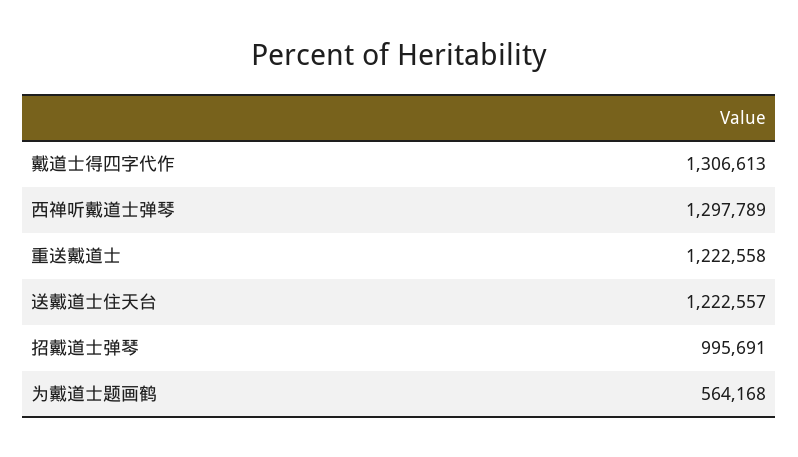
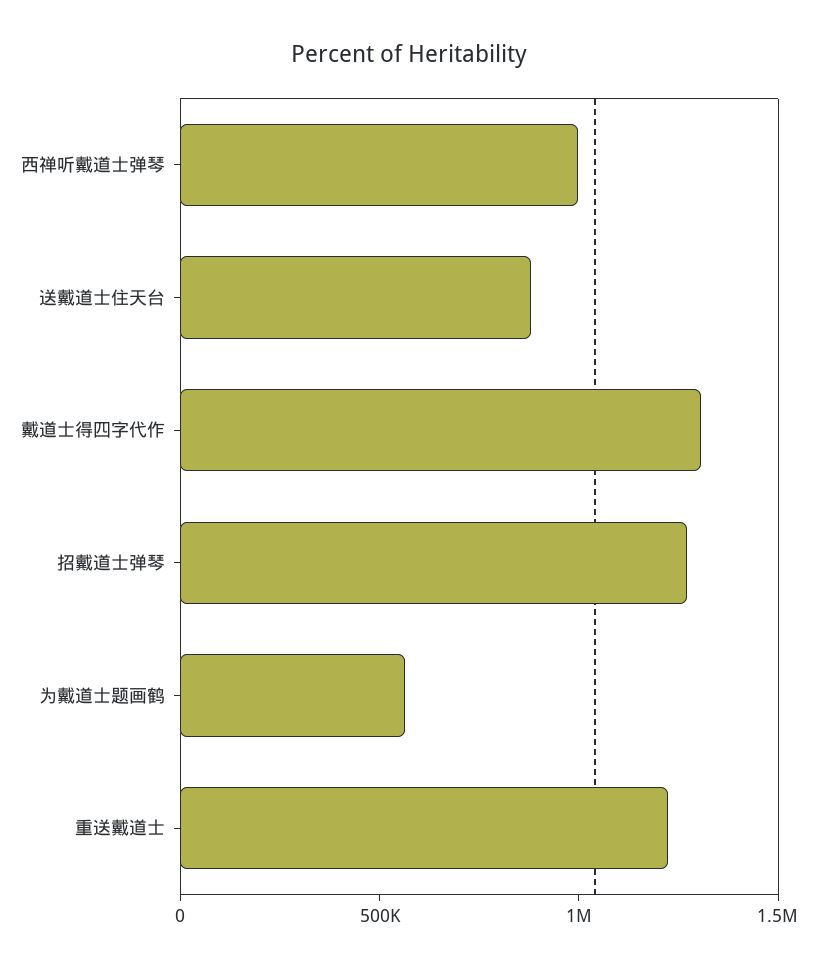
西禅听戴道士弹琴: 1297789 -> 1000000
送戴道士住天台: 1222557 -> 900000
招戴道士弹琴: 995691 -> 1300000

